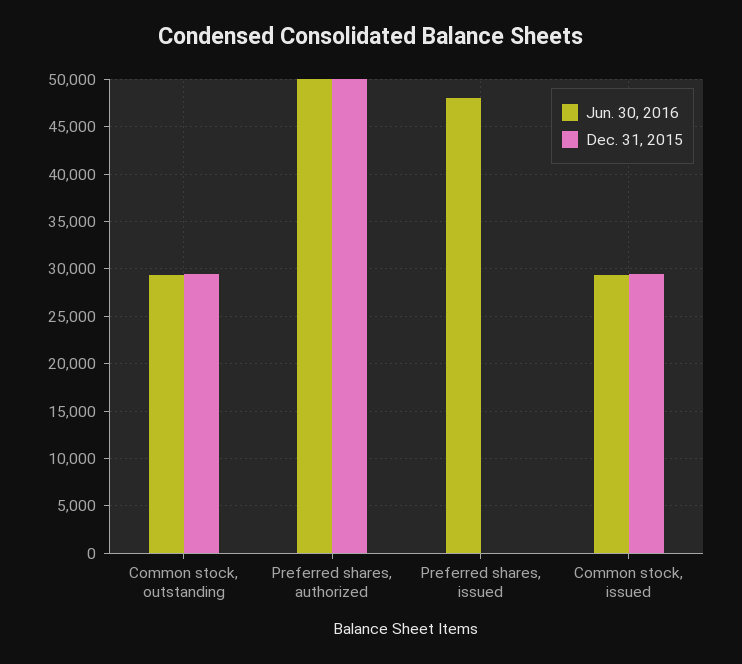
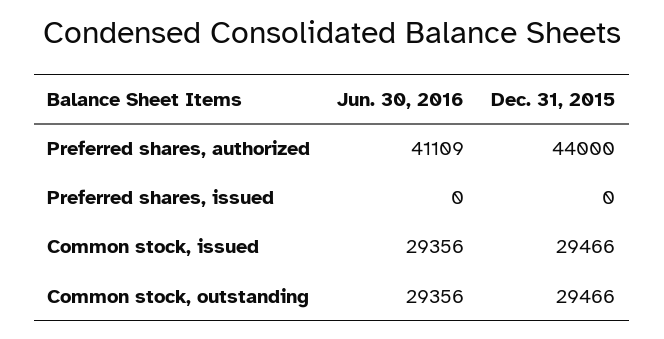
Jun. 30, 2016, Preferred shares, authorized: 50000 -> 41109
Dec. 31, 2015, Preferred shares, authorized: 50000 -> 44000
Jun. 30, 2016, Preferred shares, issued: 48000 -> 0

